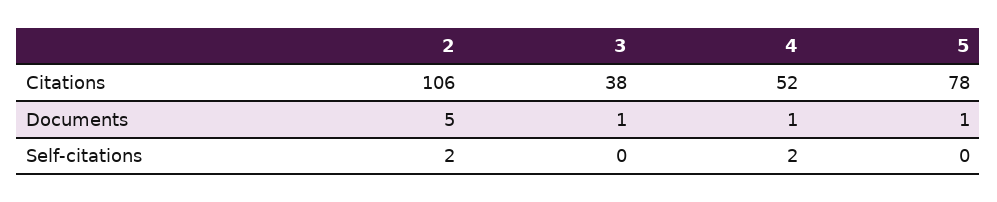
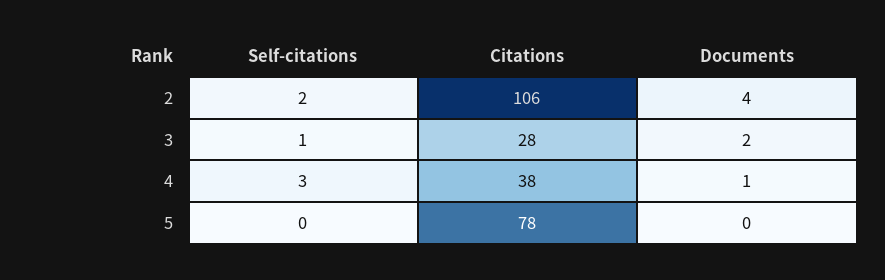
3, Citations: 38 -> 28
4, Citations: 52 -> 38
2, Documents: 5 -> 4
3, Documents: 1 -> 2
5, Documents: 1 -> 0
3, Self-citations: 0 -> 1
4, Self-citations: 2 -> 3

